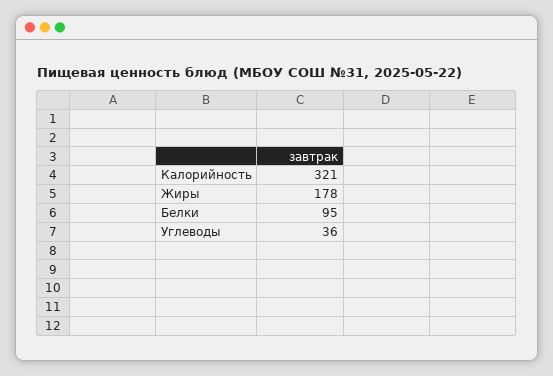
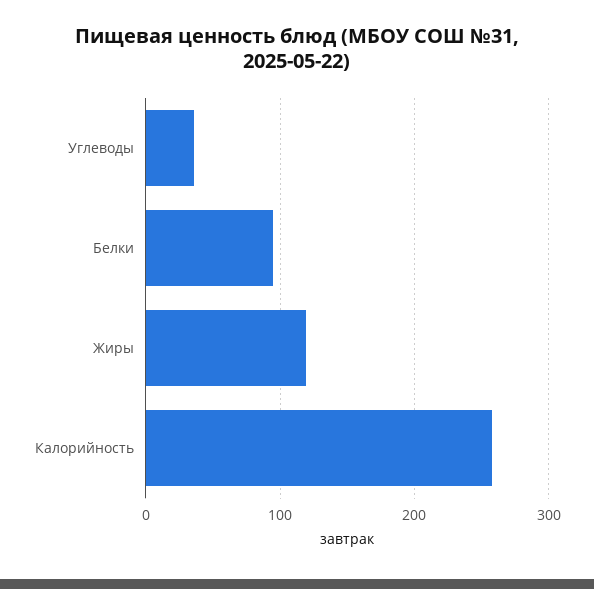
Калорийность: 321 -> 260
Жиры: 178 -> 120

